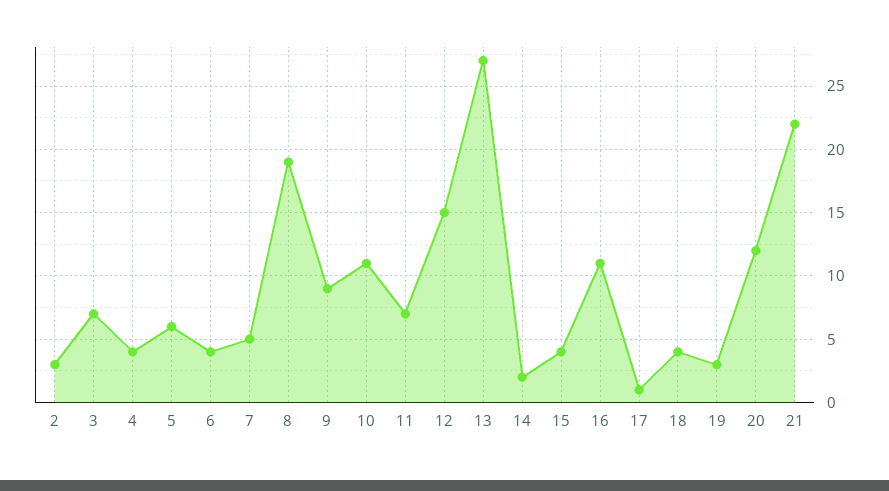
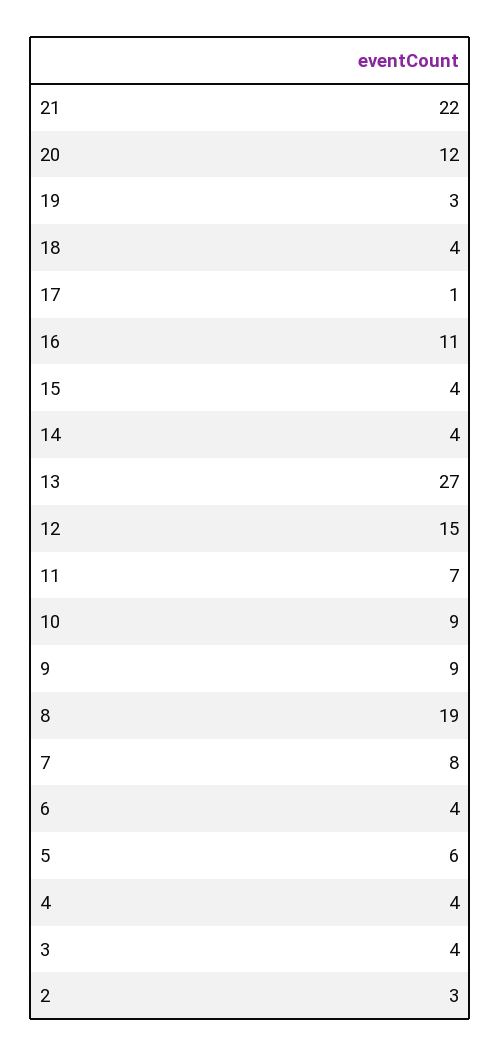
3: 7 -> 4
7: 5 -> 8
10: 11 -> 9
14: 2 -> 4

